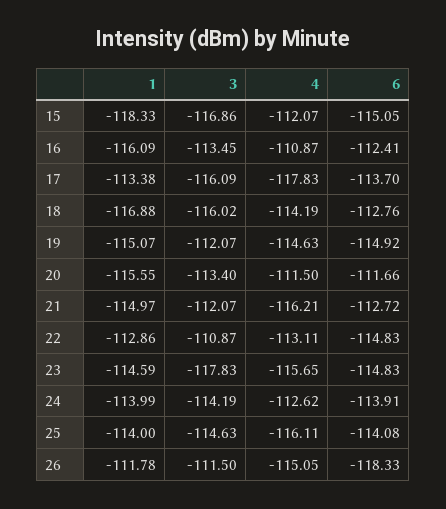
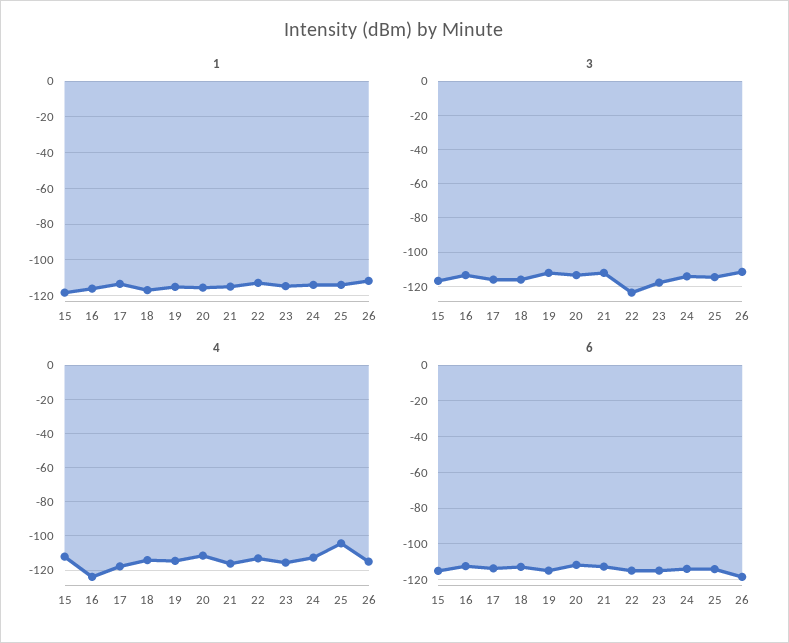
4, 16: -110.87 -> -125
3, 22: -110.87 -> -125
4, 25: -116.11 -> -105

